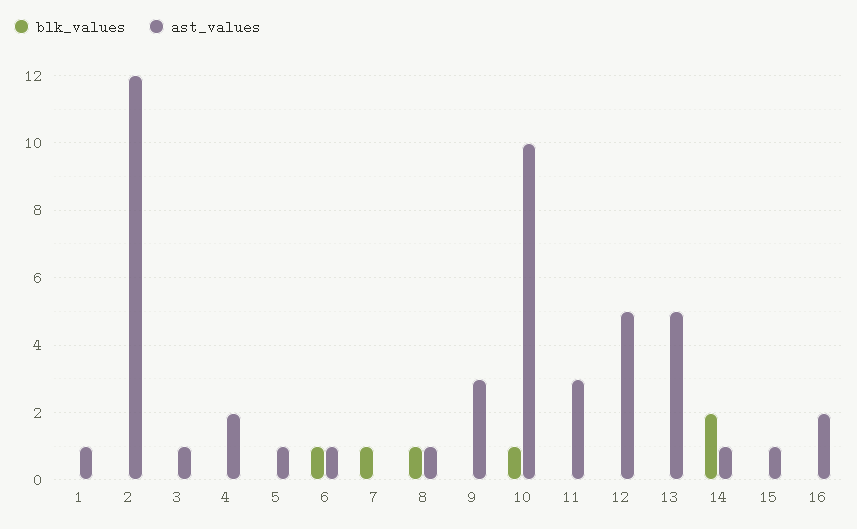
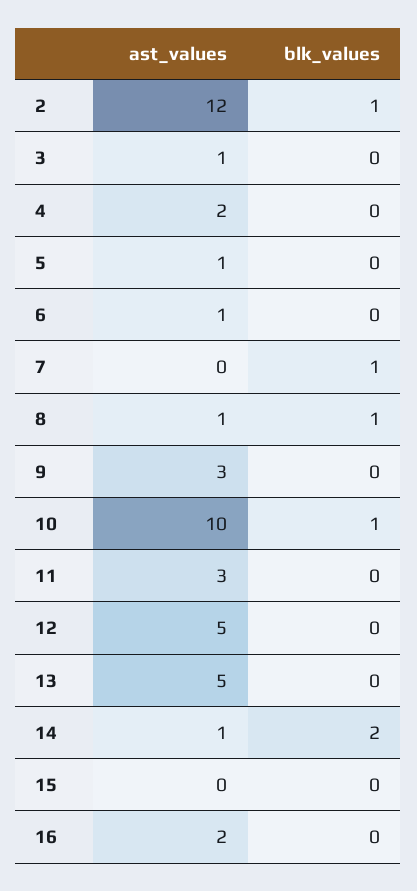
blk_values, 1: 0 -> none
ast_values, 1: 1 -> none
blk_values, 2: 0 -> 1
blk_values, 6: 1 -> 0
ast_values, 15: 1 -> 0

